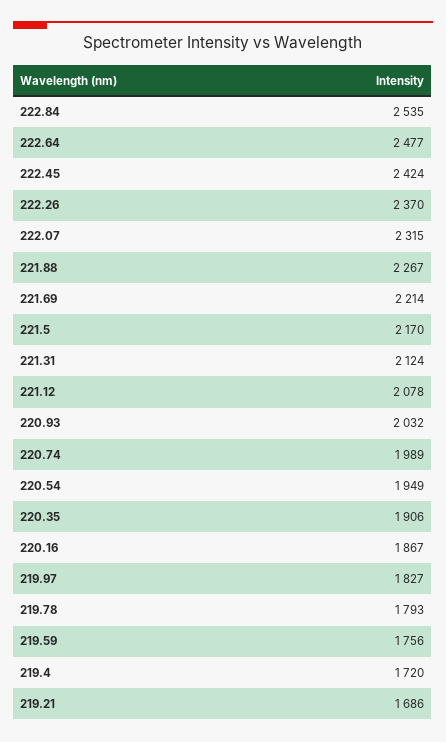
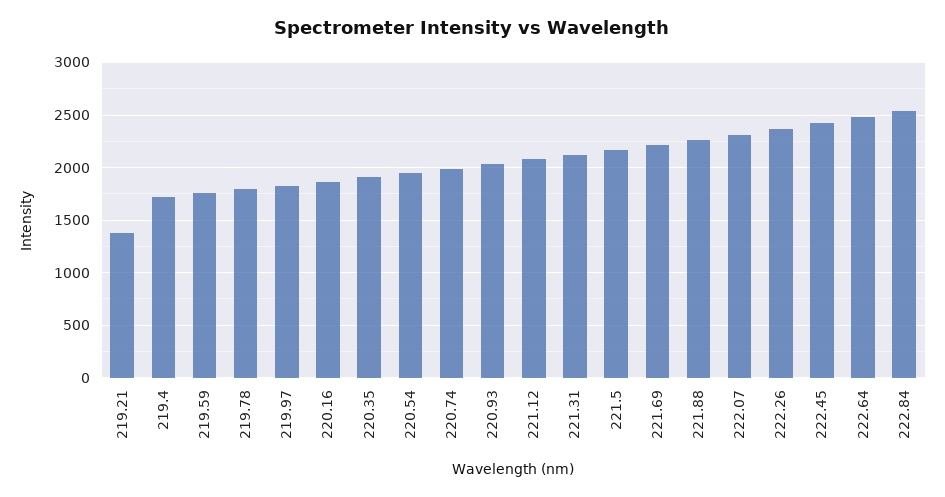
219.21: 1686 -> 1400

